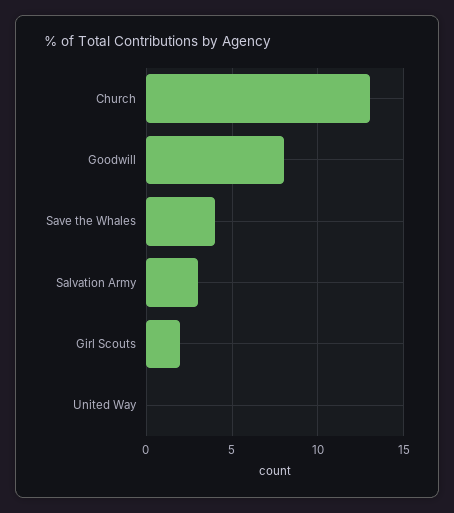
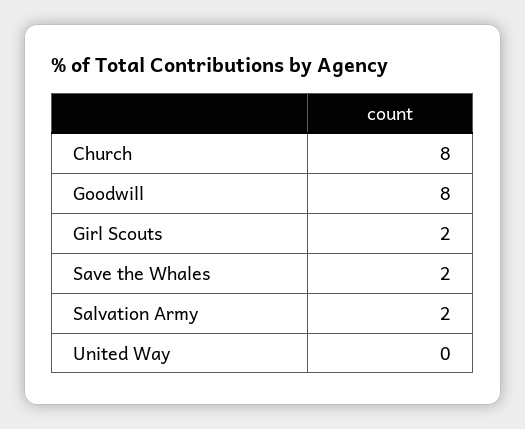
Church: 13 -> 8
Save the Whales: 4 -> 2
Salvation Army: 3 -> 2

